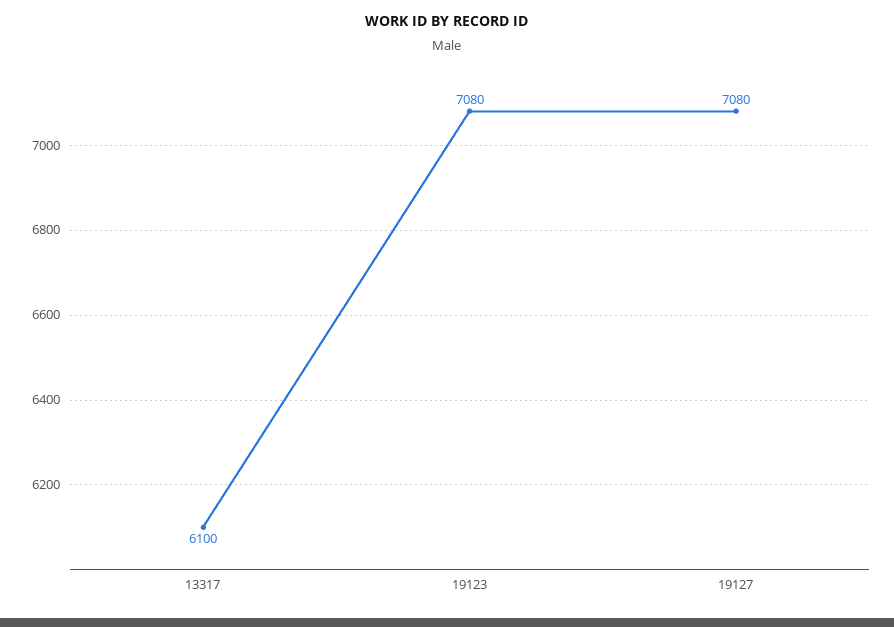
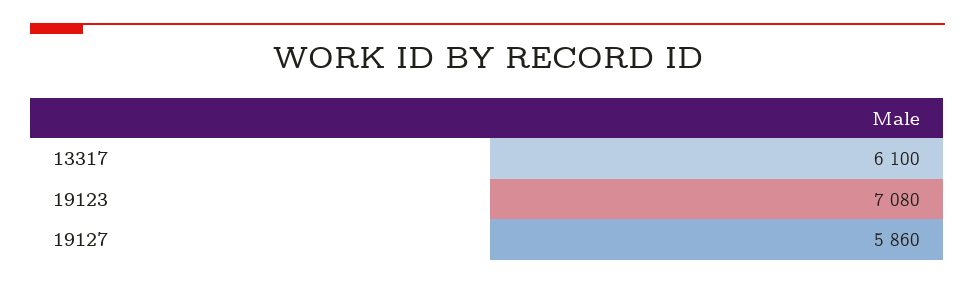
19127: 7080 -> 5860

